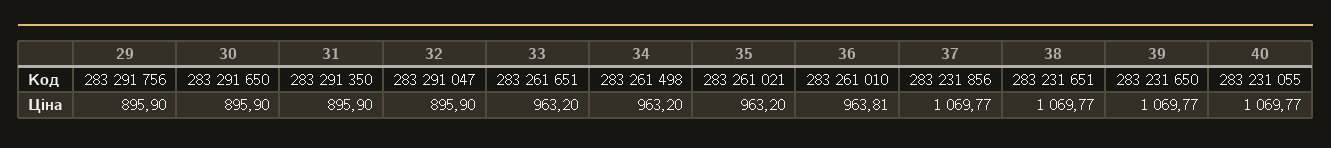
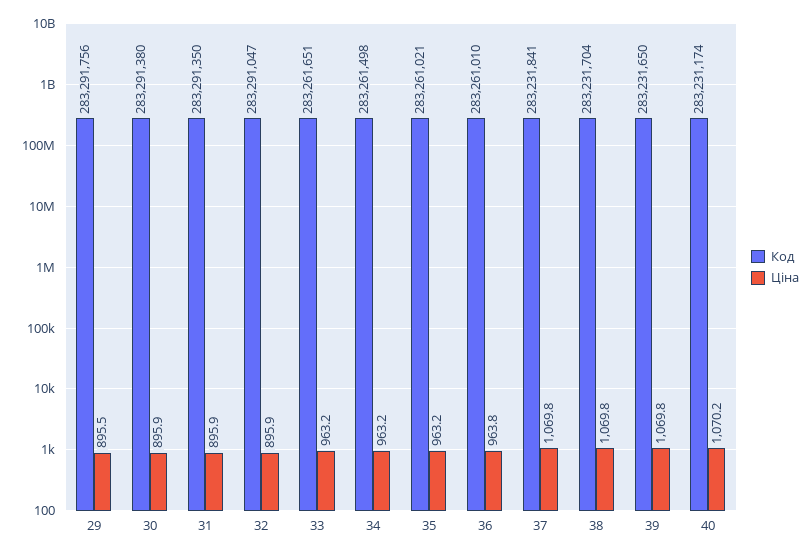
Код, 30: 283291650 -> 283291380
Код, 37: 283231856 -> 283231841
Код, 38: 283231651 -> 283231704
Код, 40: 283231055 -> 283231174
Ціна, 29: 895.9 -> 895.5
Ціна, 40: 1069.77 -> 1070.2

